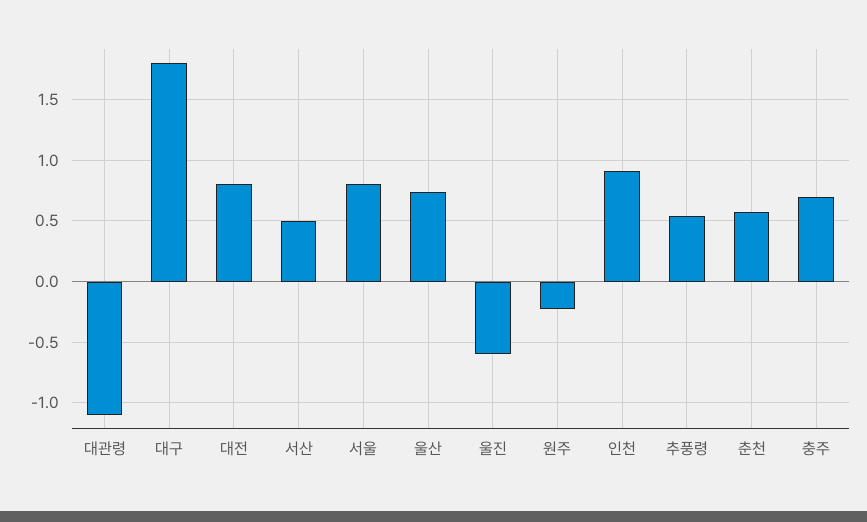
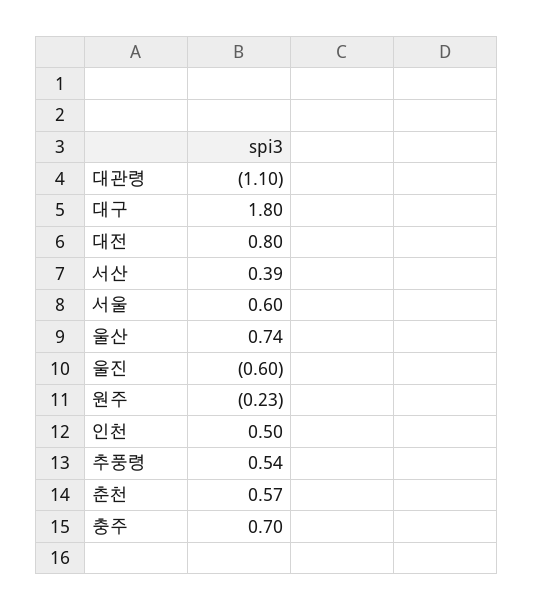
서산: 0.5 -> 0.39
서울: 0.8 -> 0.6
인천: 0.9 -> 0.5

